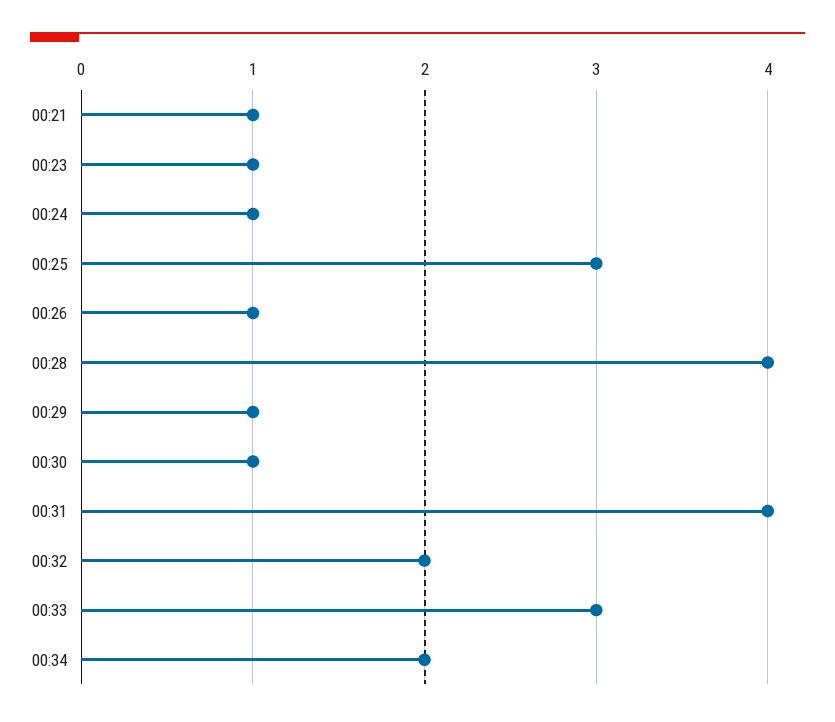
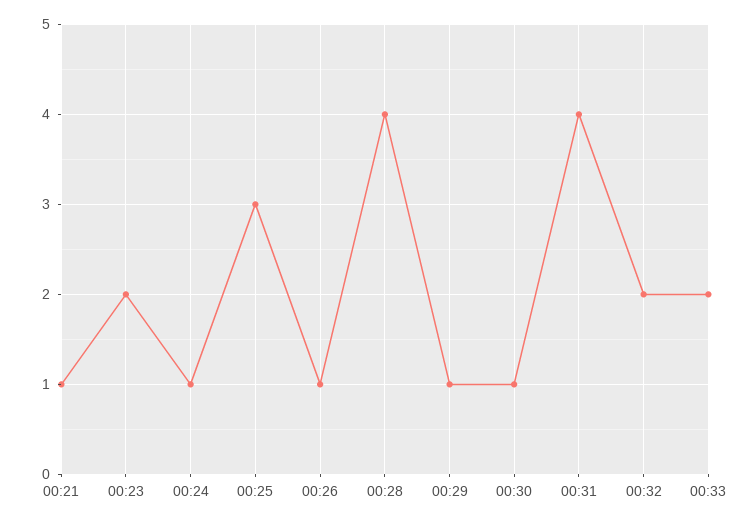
00:23: 1 -> 2
00:33: 3 -> 2
00:34: 2 -> none

